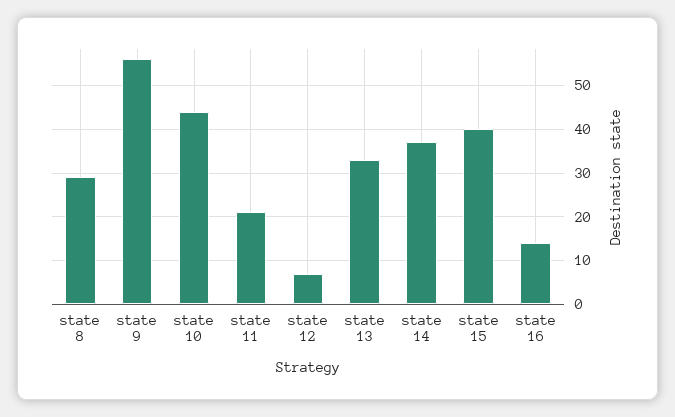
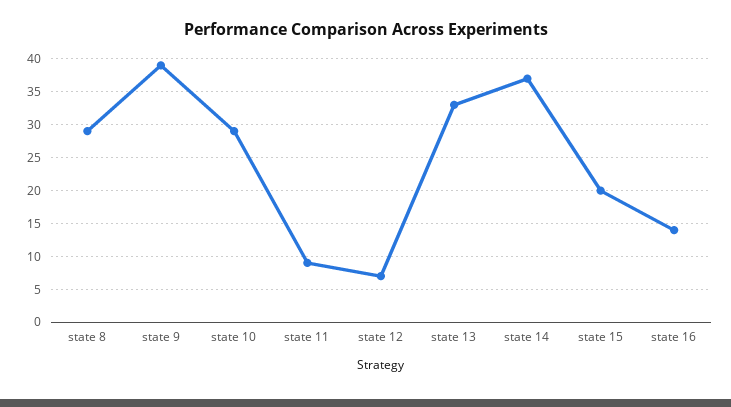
state 9: 55 -> 39
state 10: 45 -> 29
state 11: 20 -> 9
state 15: 40 -> 20

